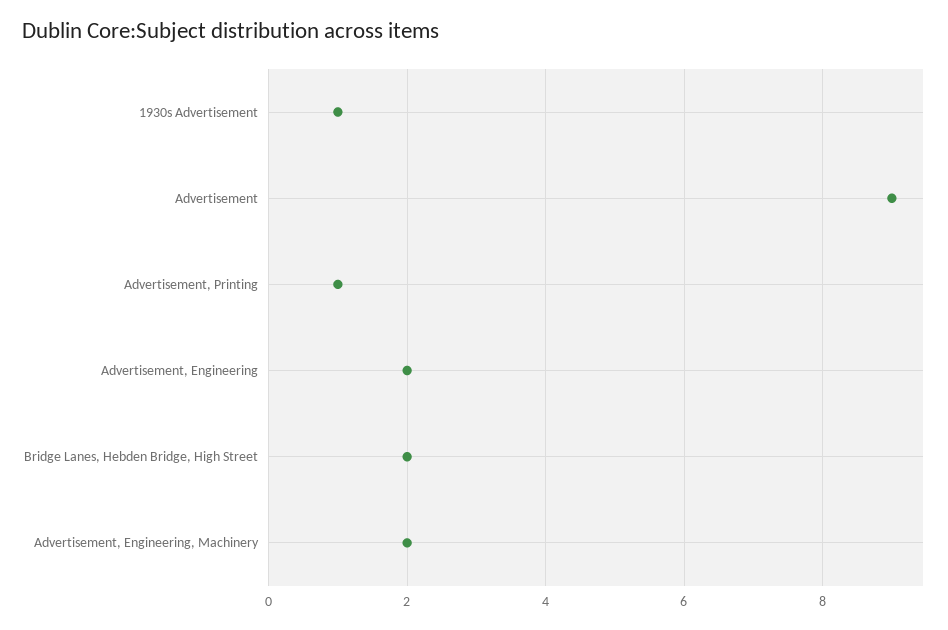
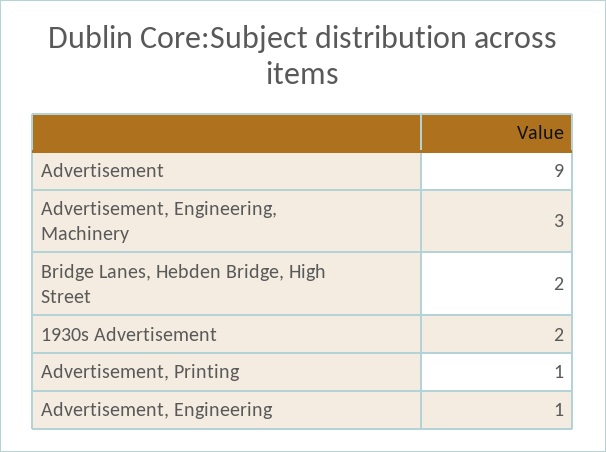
1930s Advertisement: 1 -> 2
Advertisement, Engineering: 2 -> 1
Advertisement, Engineering, Machinery: 2 -> 3

